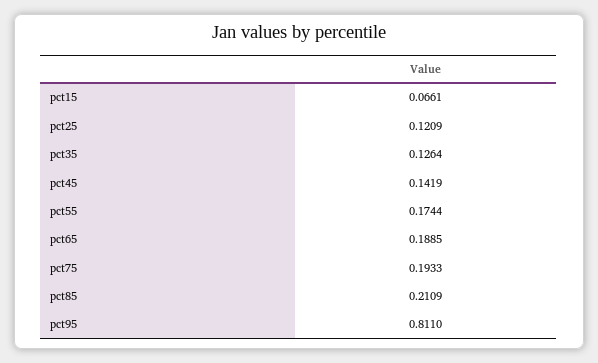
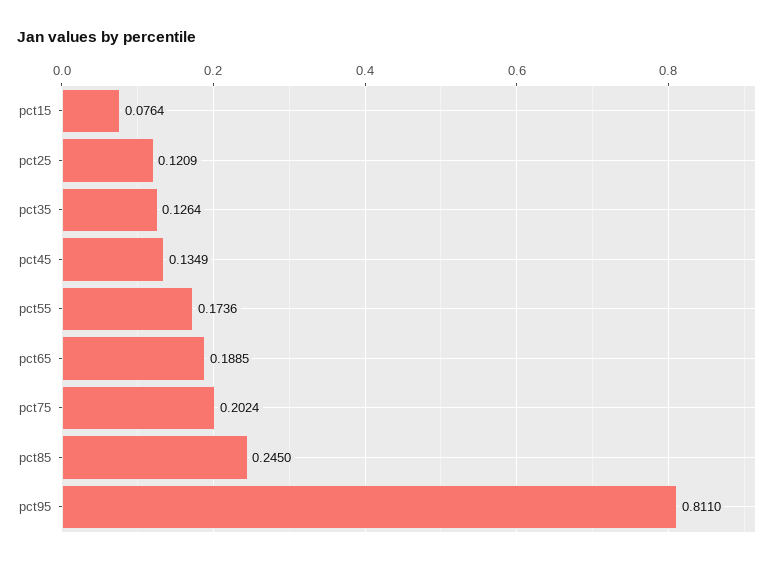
pct15: 0.0661 -> 0.0764
pct45: 0.1419 -> 0.1349
pct55: 0.1744 -> 0.1736
pct75: 0.1933 -> 0.2024
pct85: 0.2109 -> 0.245

